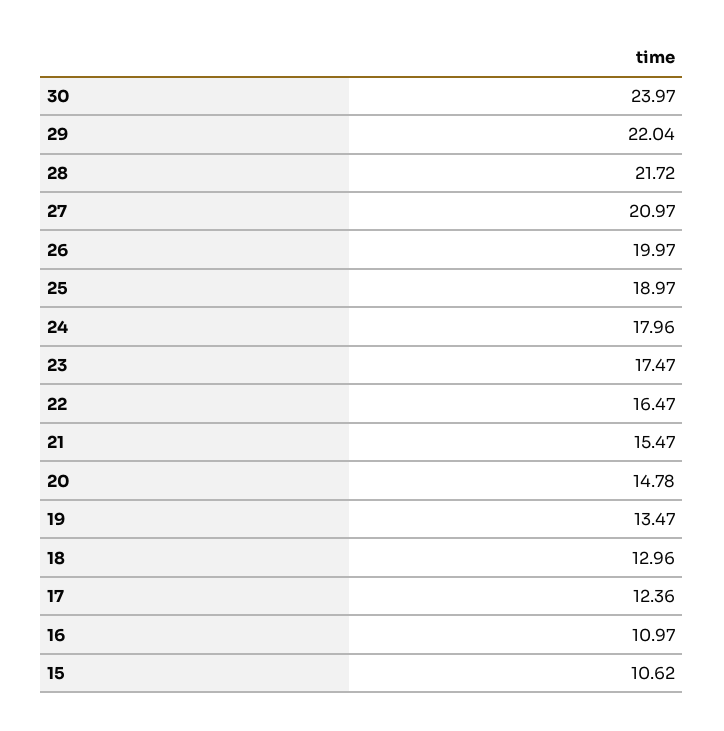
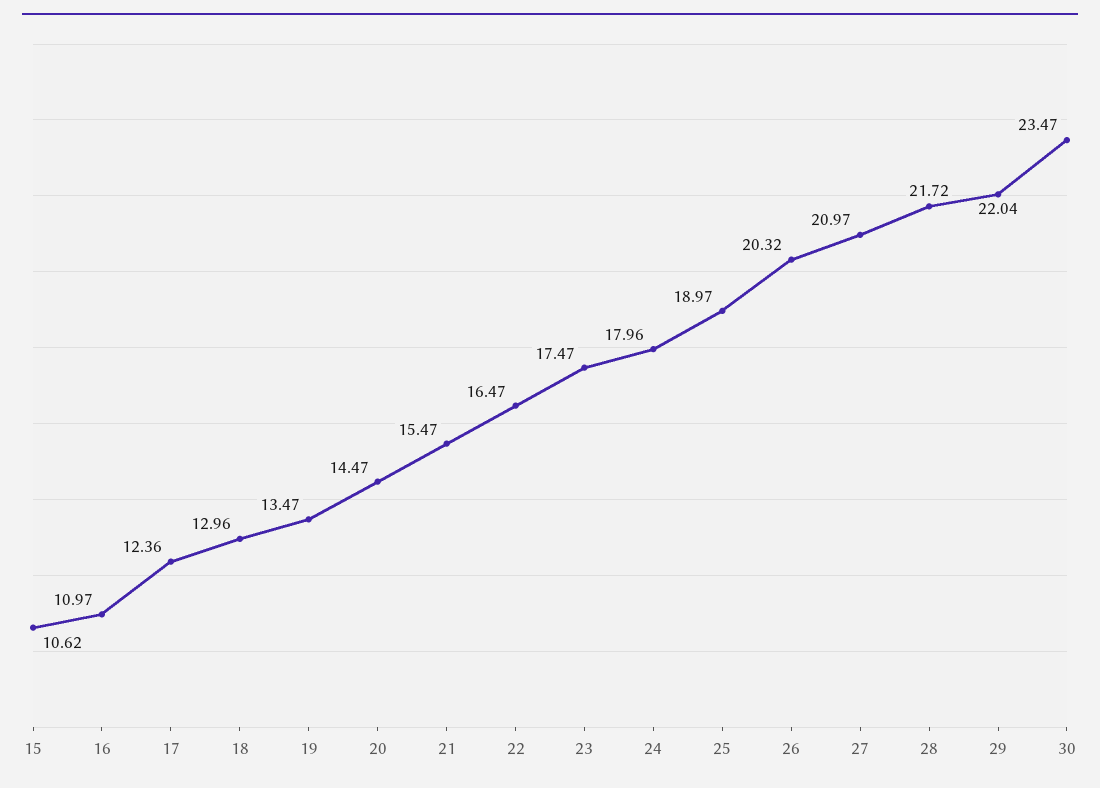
30: 23.97 -> 23.47
26: 19.97 -> 20.32
20: 14.78 -> 14.47

